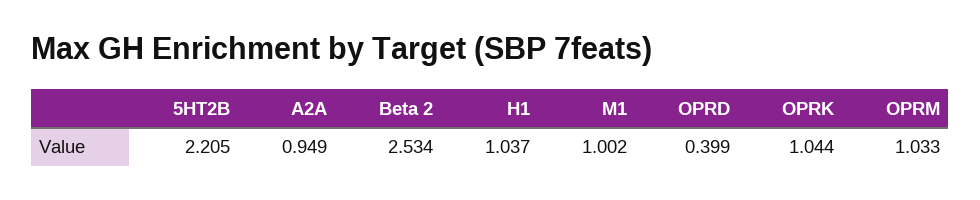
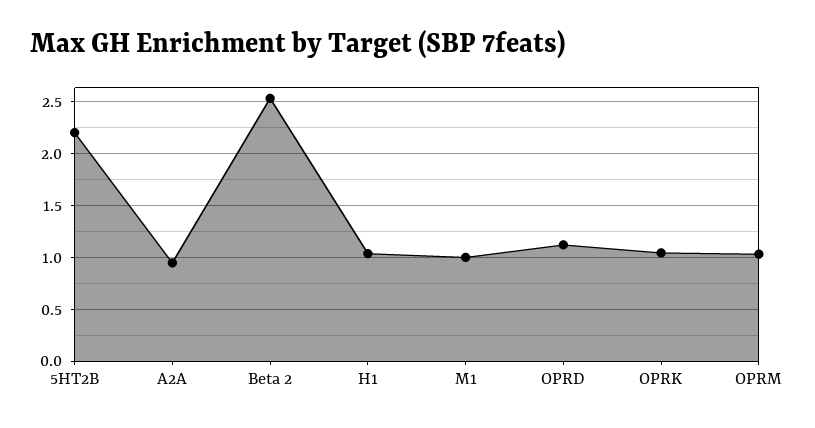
OPRD: 0.399 -> 1.1

